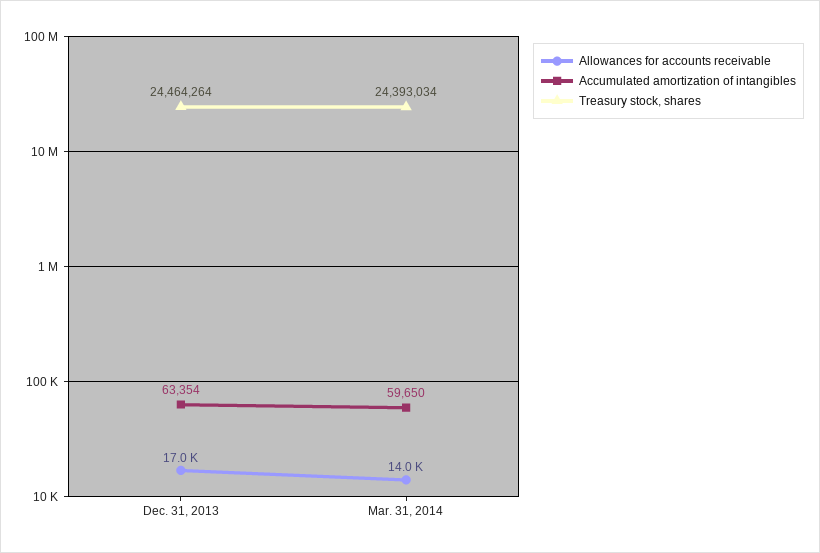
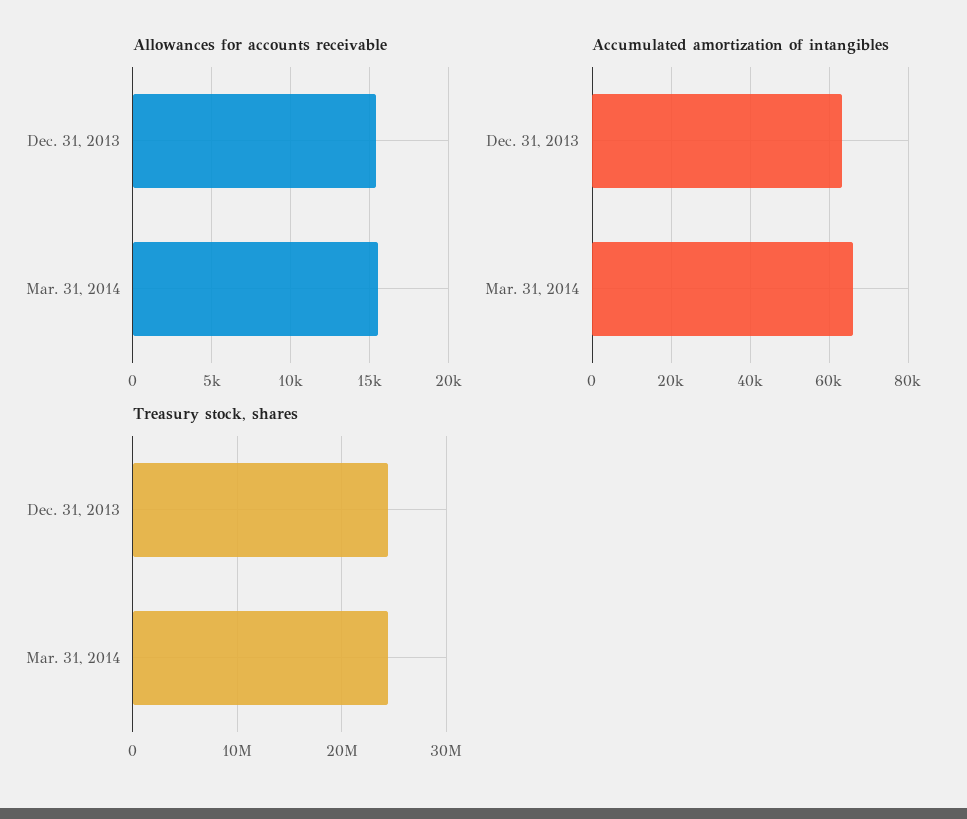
Allowances for accounts receivable, Dec. 31, 2013: 17000 -> 15500
Allowances for accounts receivable, Mar. 31, 2014: 14000 -> 15500
Accumulated amortization of intangibles, Mar. 31, 2014: 59650 -> 66000

